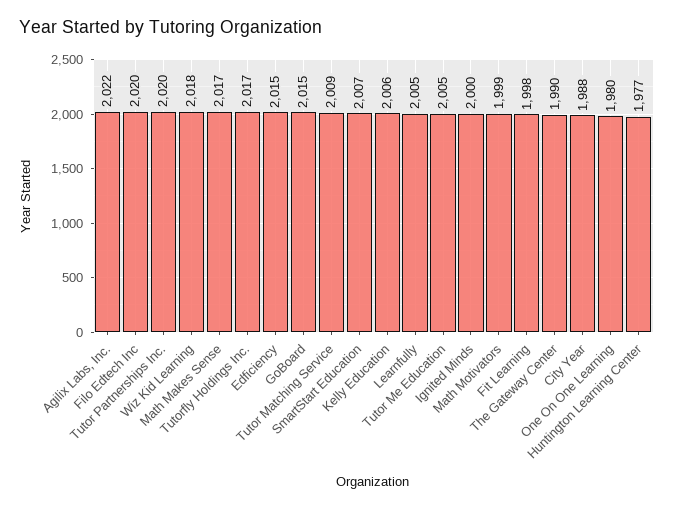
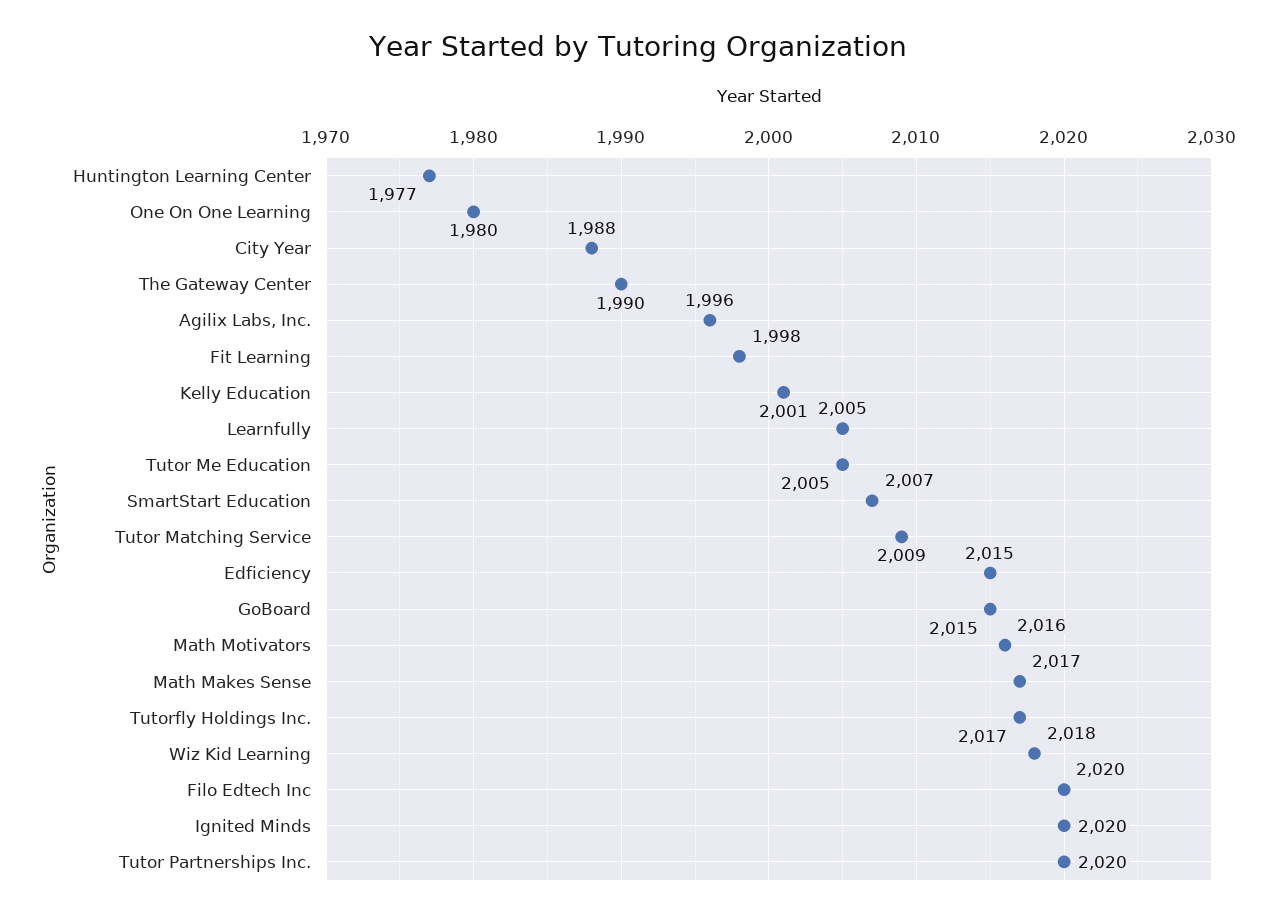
Agilix Labs, Inc.: 2022 -> 1996
Kelly Education: 2006 -> 2001
Ignited Minds: 2000 -> 2020
Math Motivators: 1999 -> 2016

